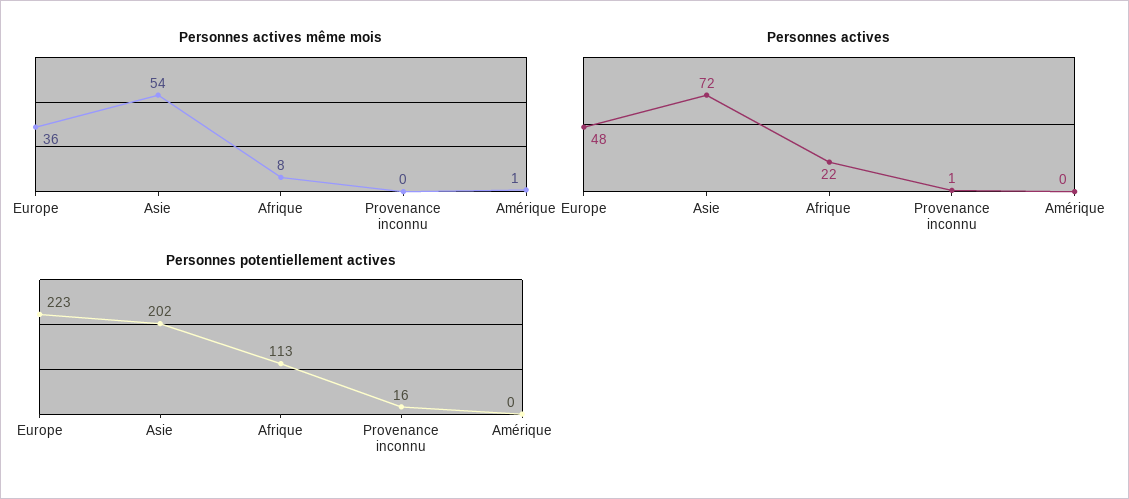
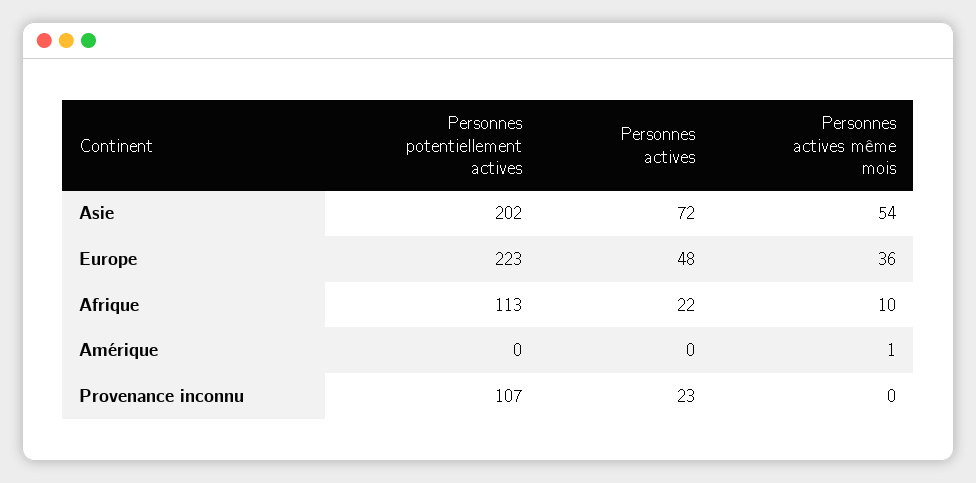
Personnes actives même mois, Afrique: 8 -> 10
Personnes actives, Provenance inconnu: 1 -> 23
Personnes potentiellement actives, Provenance inconnu: 16 -> 107

